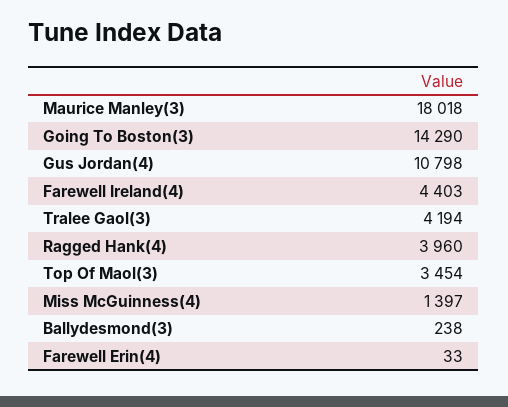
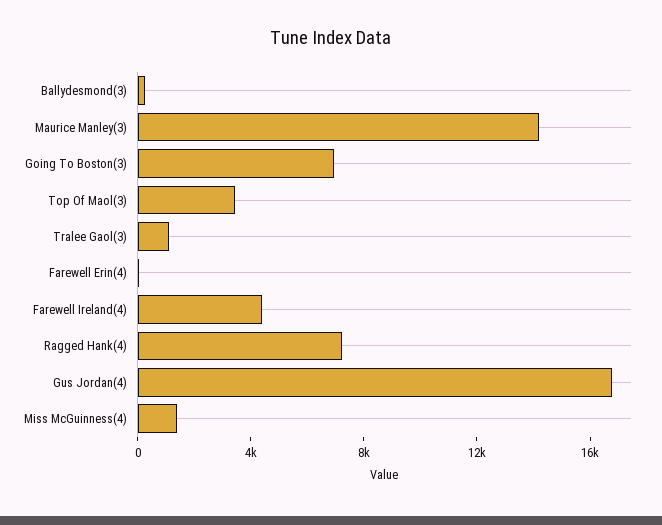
Maurice Manley(3): 18018 -> 14000
Going To Boston(3): 14290 -> 7000
Gus Jordan(4): 10798 -> 17000
Tralee Gaol(3): 4194 -> 1000
Ragged Hank(4): 3960 -> 7000

